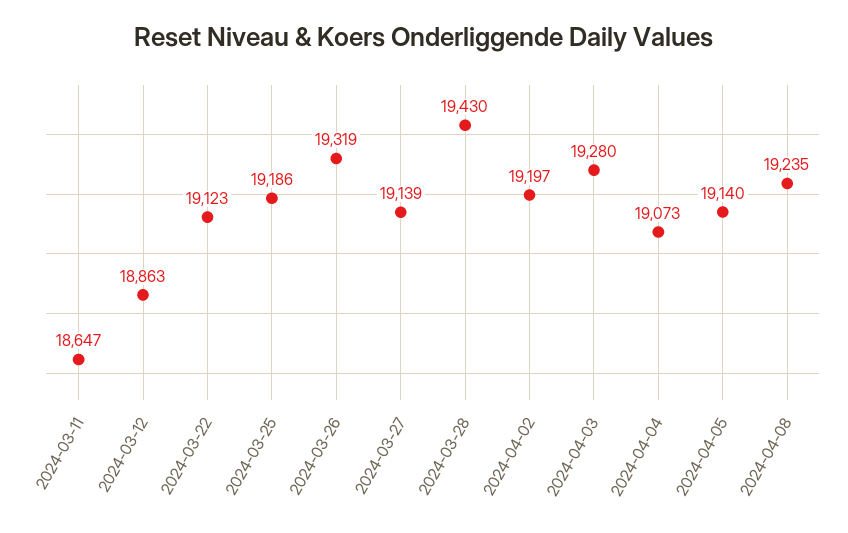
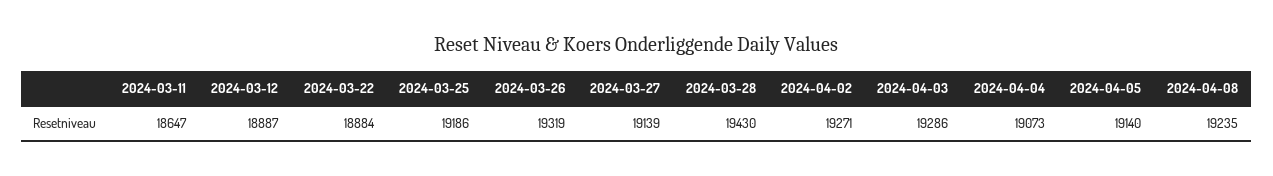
2024-03-12: 18863 -> 18887
2024-03-22: 19123 -> 18884
2024-04-02: 19197 -> 19271
2024-04-03: 19280 -> 19286

